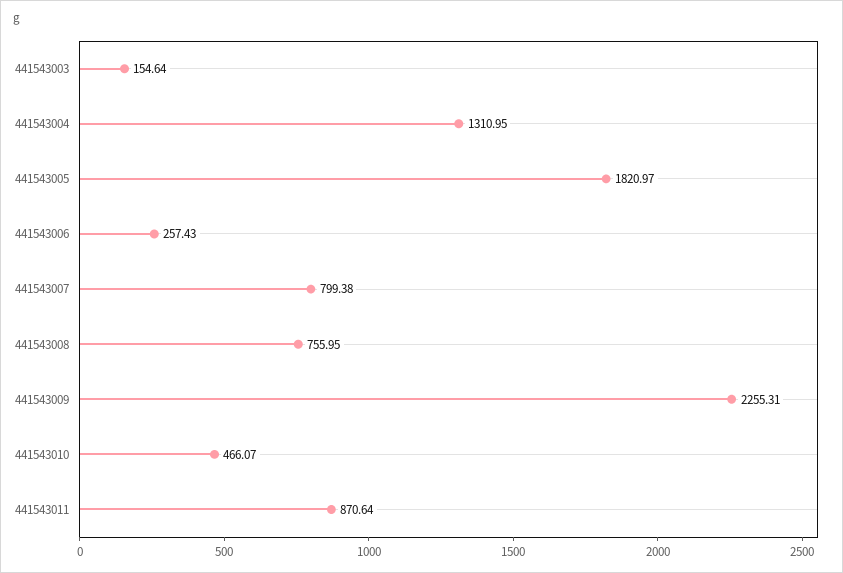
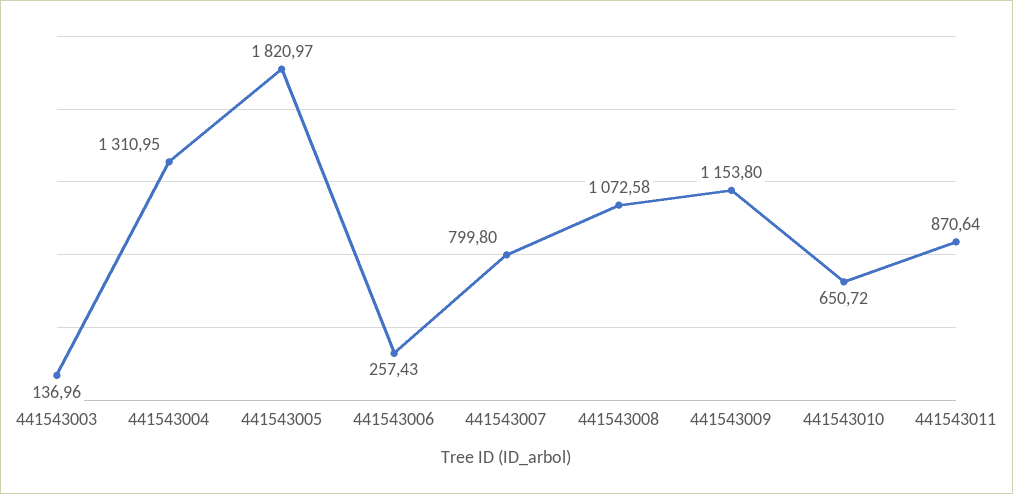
441543003: 154.64 -> 136.96
441543007: 799.38 -> 799.8
441543008: 755.95 -> 1072.58
441543009: 2255.31 -> 1153.8
441543010: 466.07 -> 650.72

